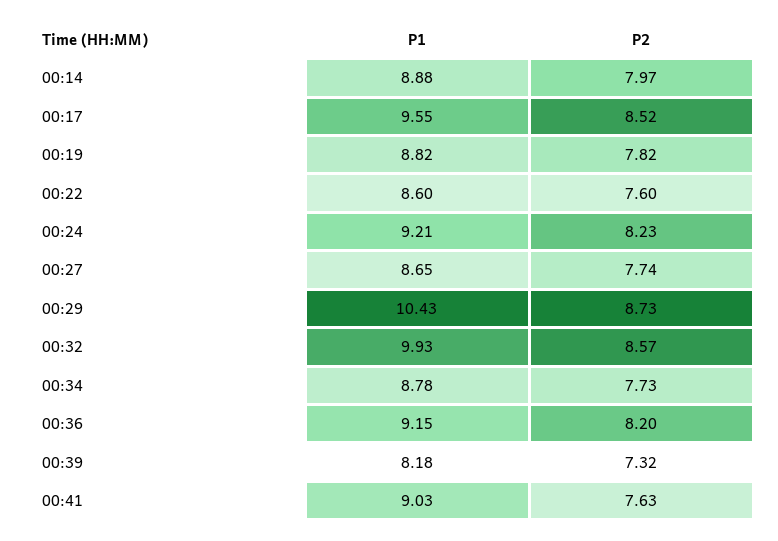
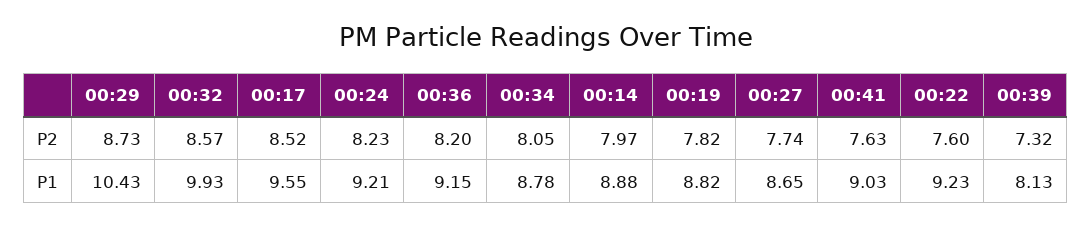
P1, 00:22: 8.6 -> 9.23
P2, 00:34: 7.73 -> 8.05
P1, 00:39: 8.18 -> 8.13

